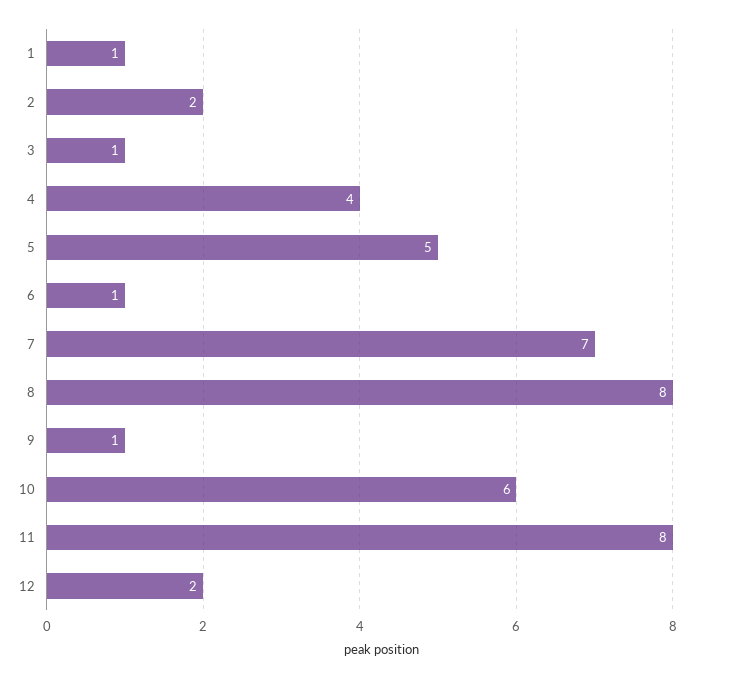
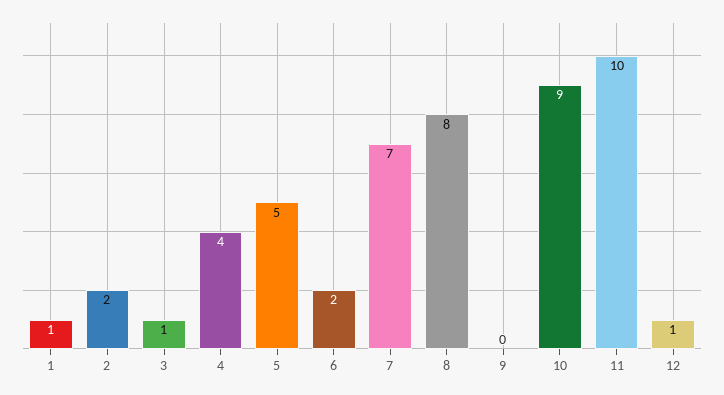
6: 1 -> 2
9: 1 -> 0
10: 6 -> 9
11: 8 -> 10
12: 2 -> 1

